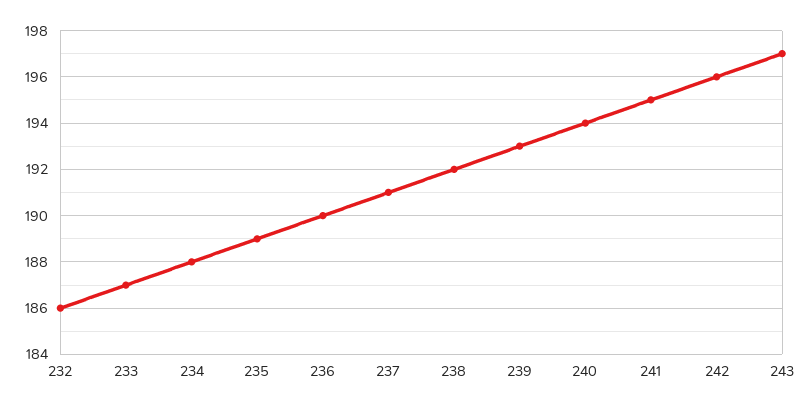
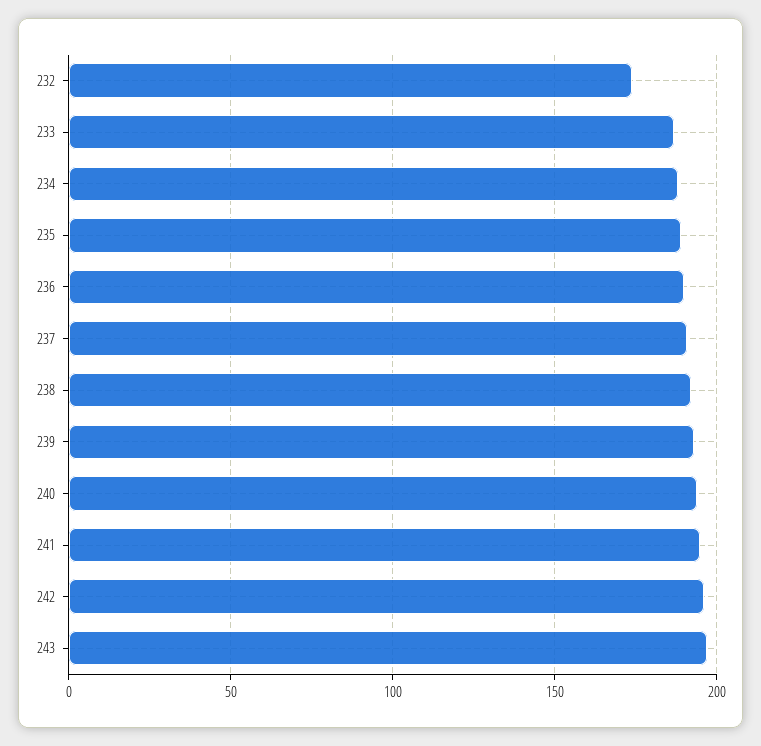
232: 186 -> 175

